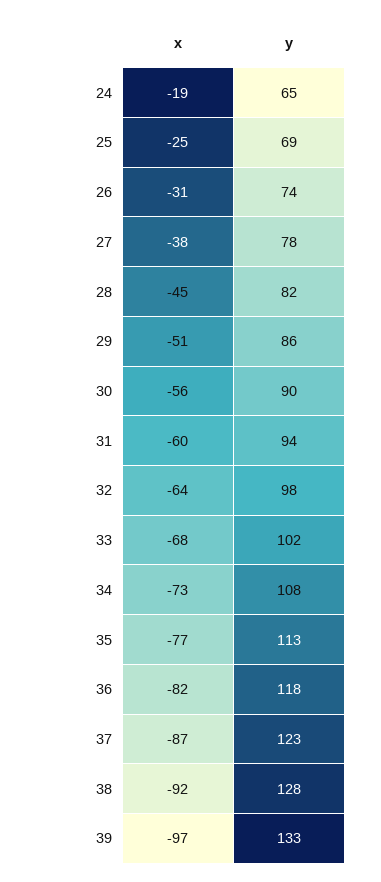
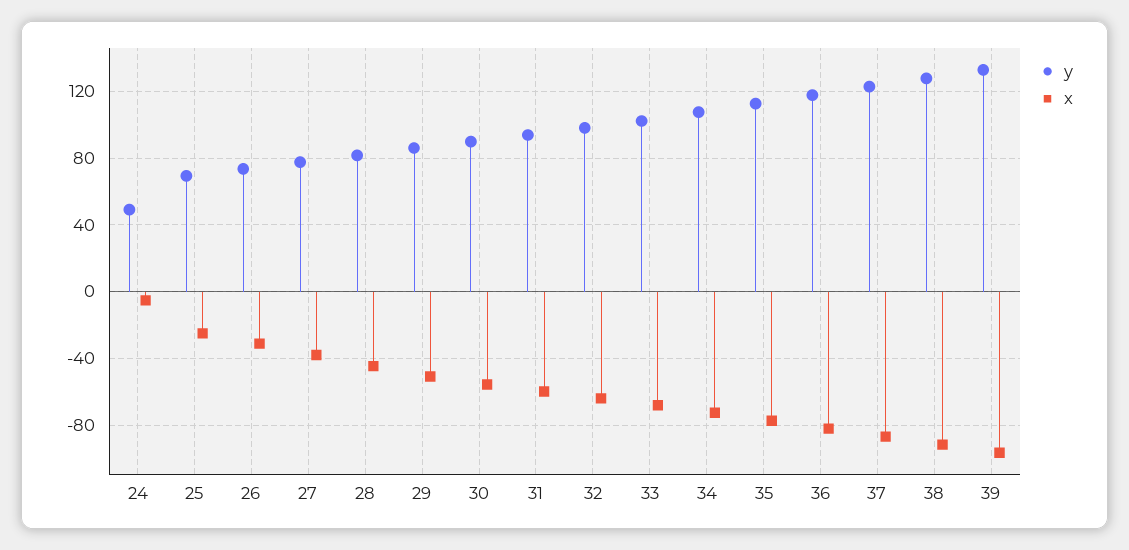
x, 24: -19 -> -5
y, 24: 65 -> 50

